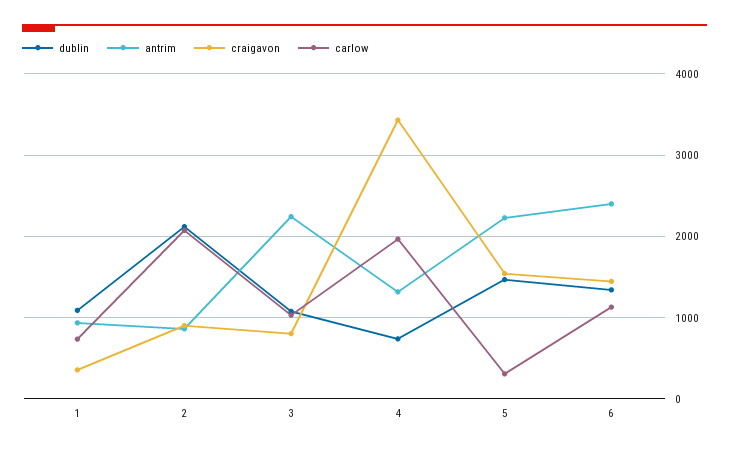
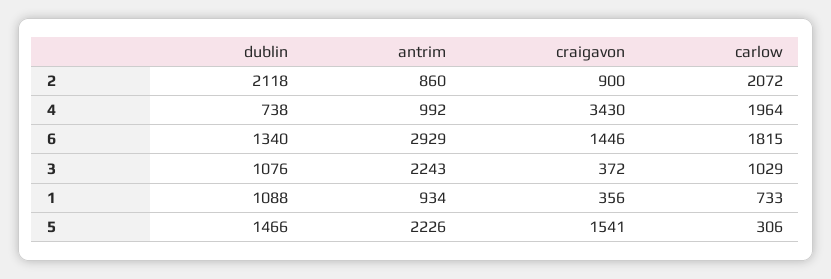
craigavon, 3: 800 -> 372
antrim, 4: 1300 -> 992
antrim, 6: 2400 -> 2929
carlow, 6: 1100 -> 1815

